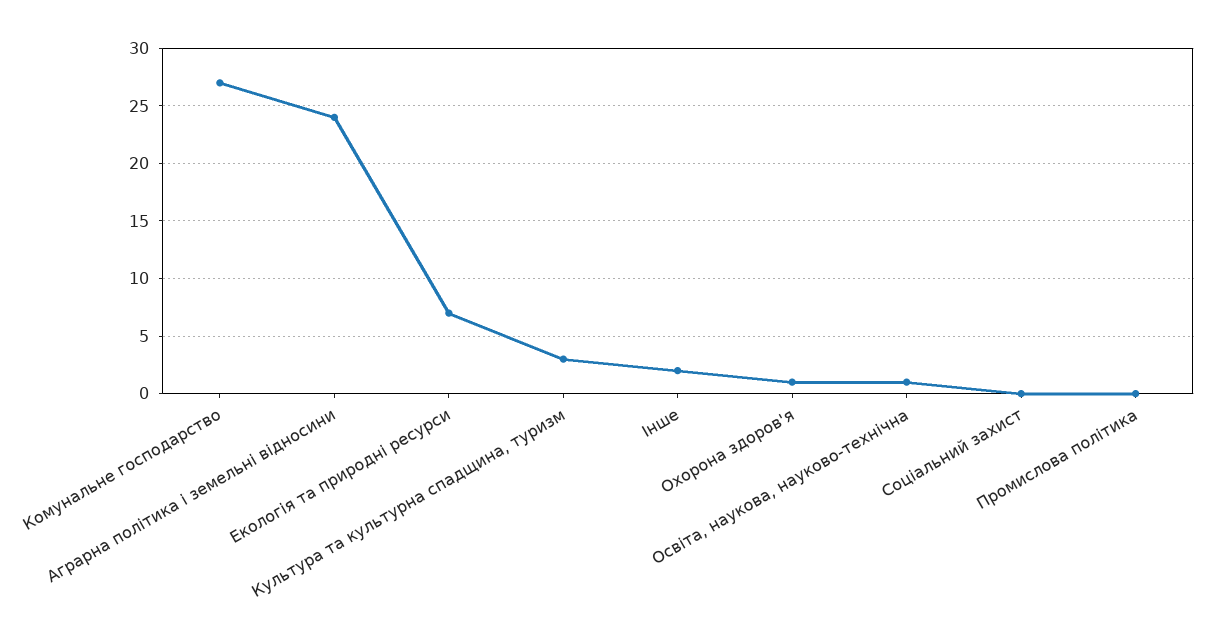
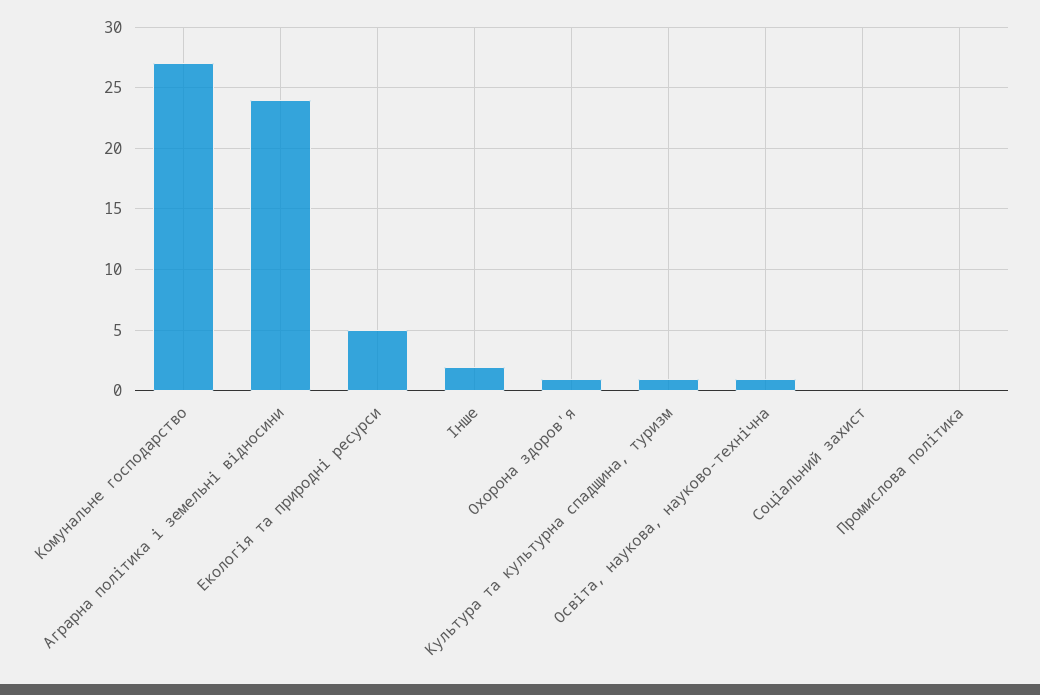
Екологія та природні ресурси: 7 -> 5
Культура та культурна спадщина, туризм: 3 -> 1

